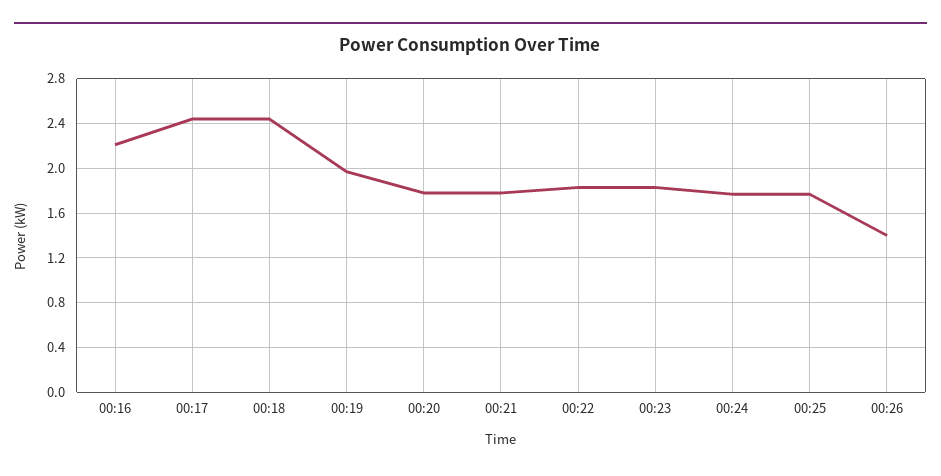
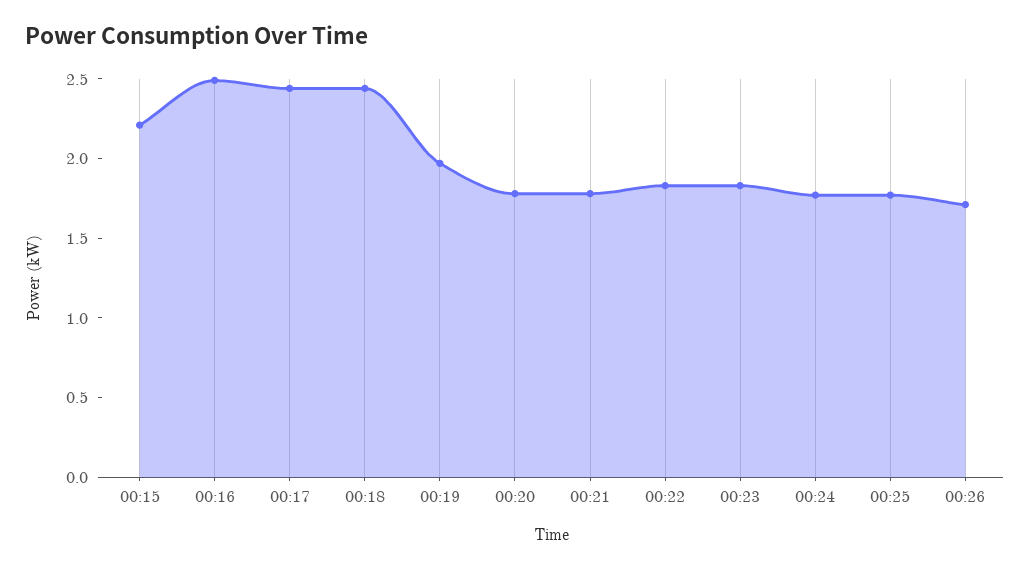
00:16: 2.2 -> 2.5
00:26: 1.4 -> 1.7
00:15: none -> 2.2

